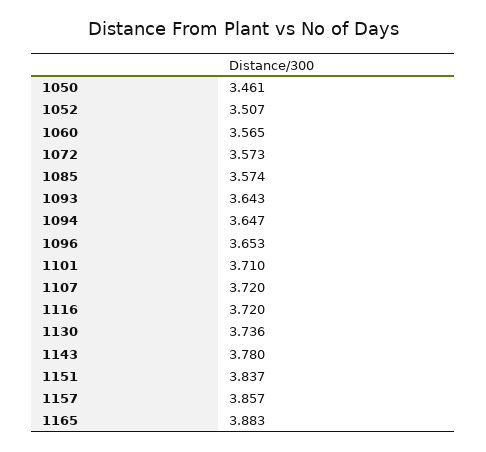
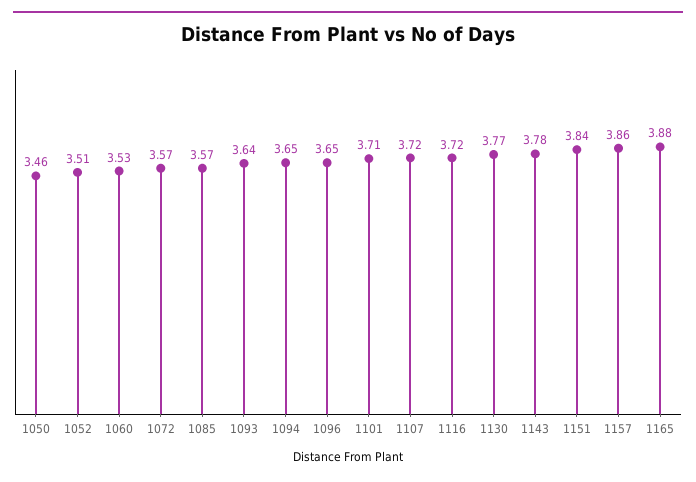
1060: 3.565 -> 3.53
1130: 3.736 -> 3.77

